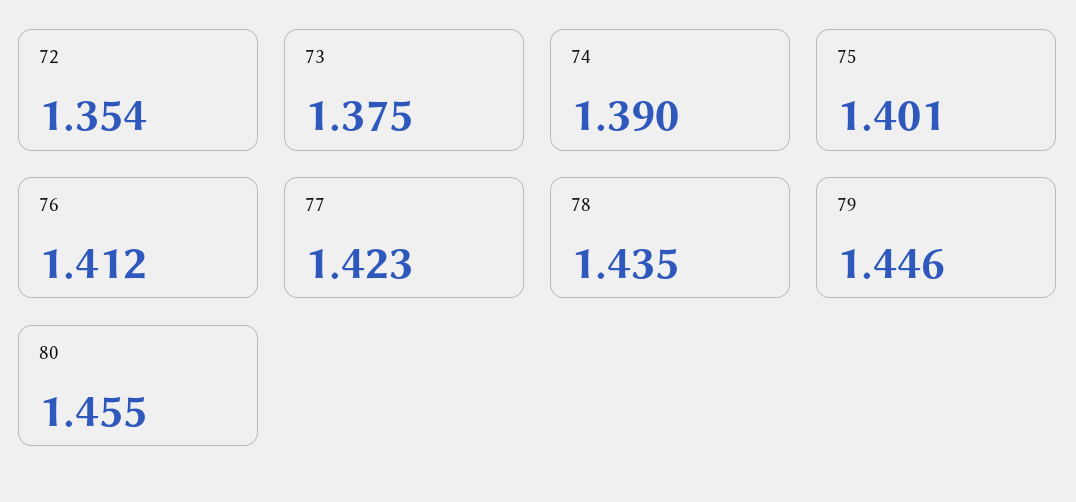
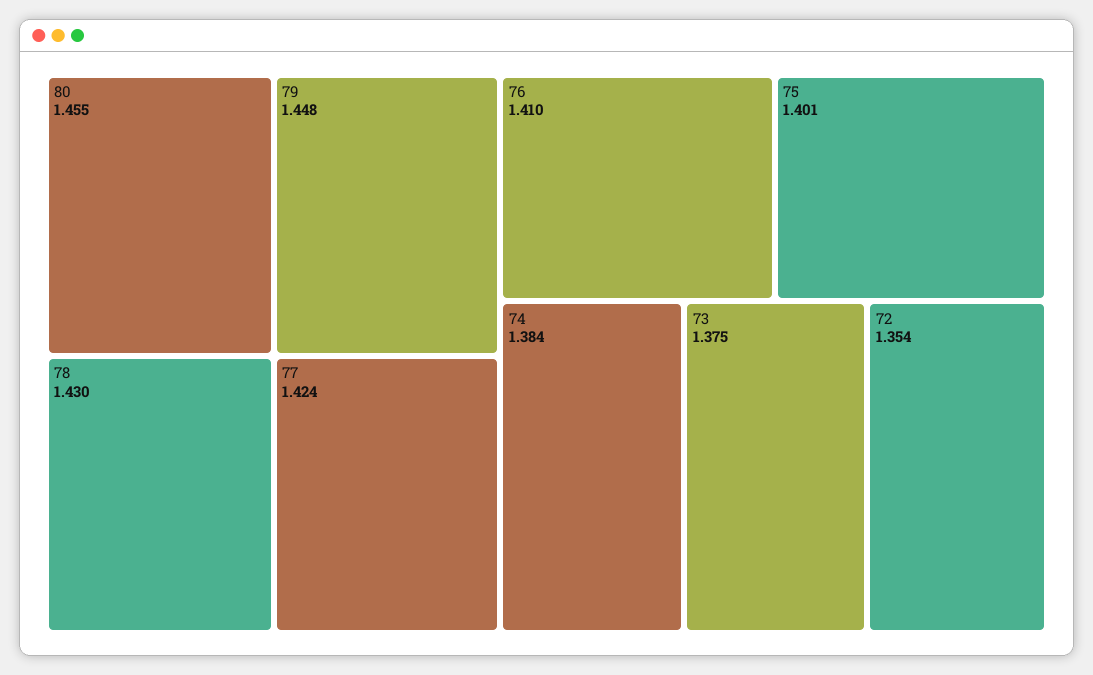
74: 1.39 -> 1.384
76: 1.412 -> 1.41
77: 1.423 -> 1.424
78: 1.435 -> 1.43
79: 1.446 -> 1.448

